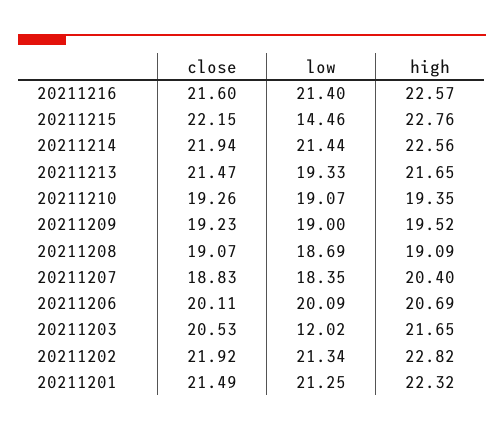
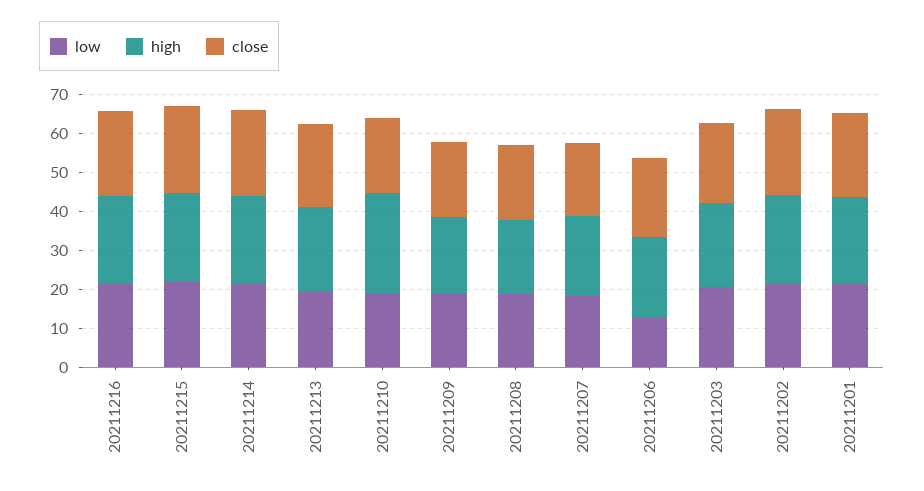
low, 20211215: 14.46 -> 22.5
high, 20211210: 19.35 -> 25
low, 20211206: 20.09 -> 12.5
low, 20211203: 12.02 -> 20

